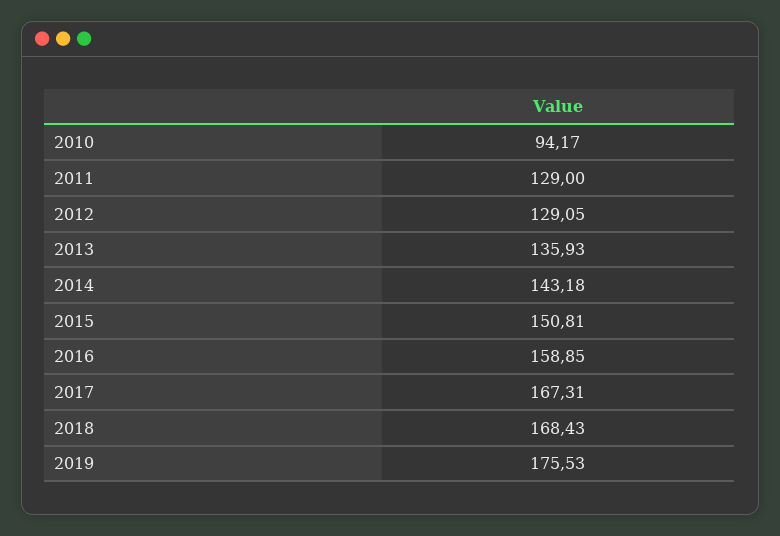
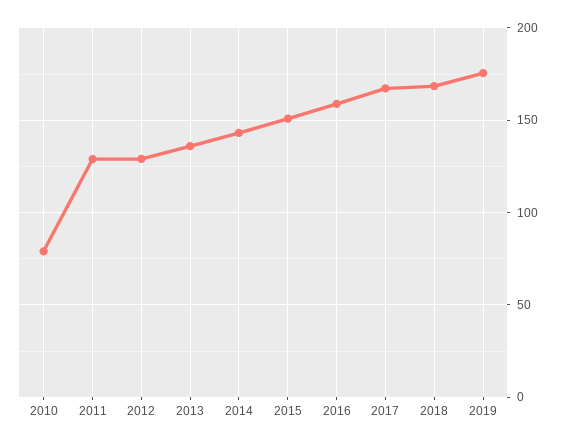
2010: 94.17 -> 80

